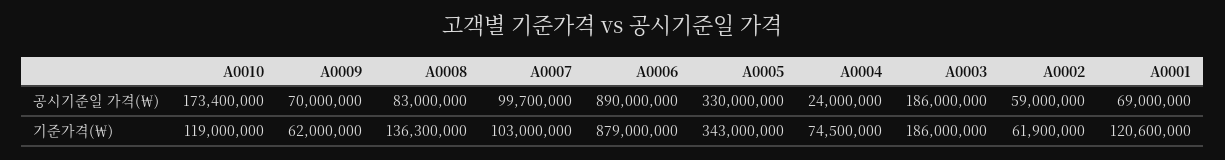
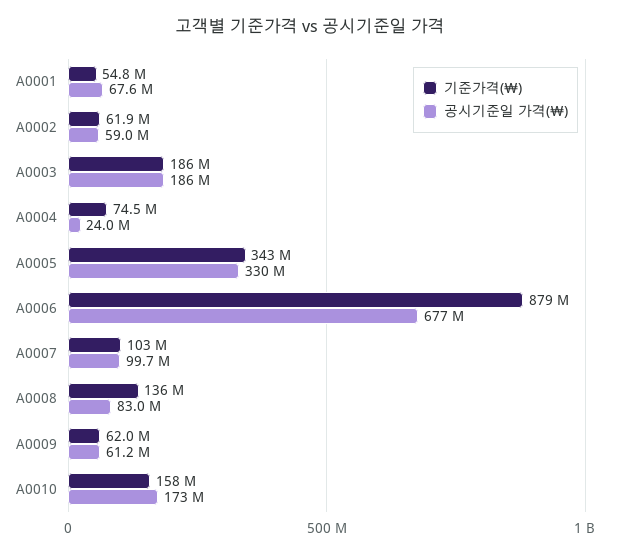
공시기준일 가격(￦), A0009: 70000000 -> 61200000
공시기준일 가격(￦), A0006: 890000000 -> 677000000
공시기준일 가격(￦), A0001: 69000000 -> 67600000
기준가격(￦), A0010: 119000000 -> 158000000
기준가격(￦), A0008: 136300000 -> 136000000
기준가격(￦), A0001: 120600000 -> 54800000

